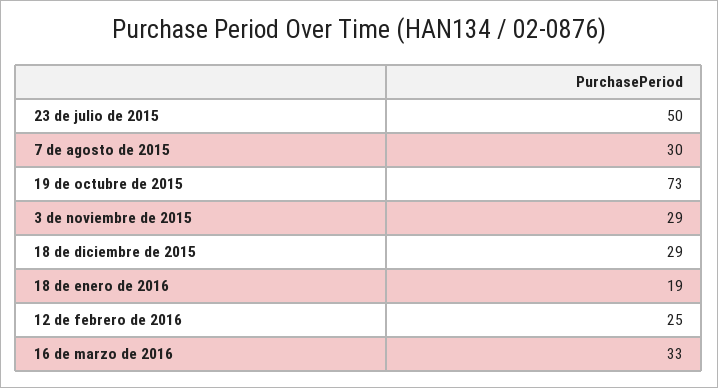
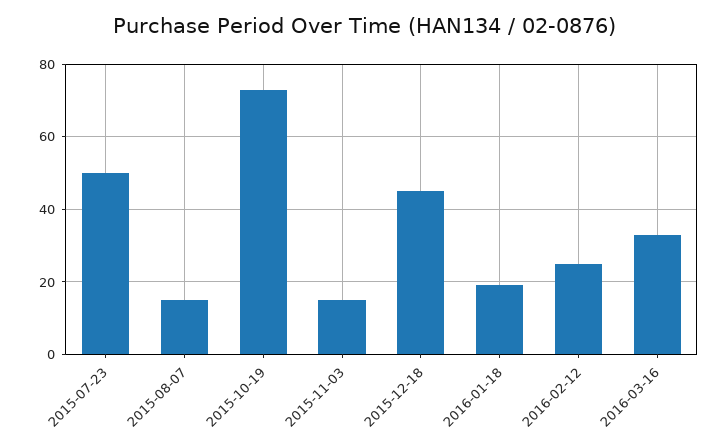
7 de agosto de 2015: 30 -> 15
3 de noviembre de 2015: 29 -> 15
18 de diciembre de 2015: 29 -> 45

